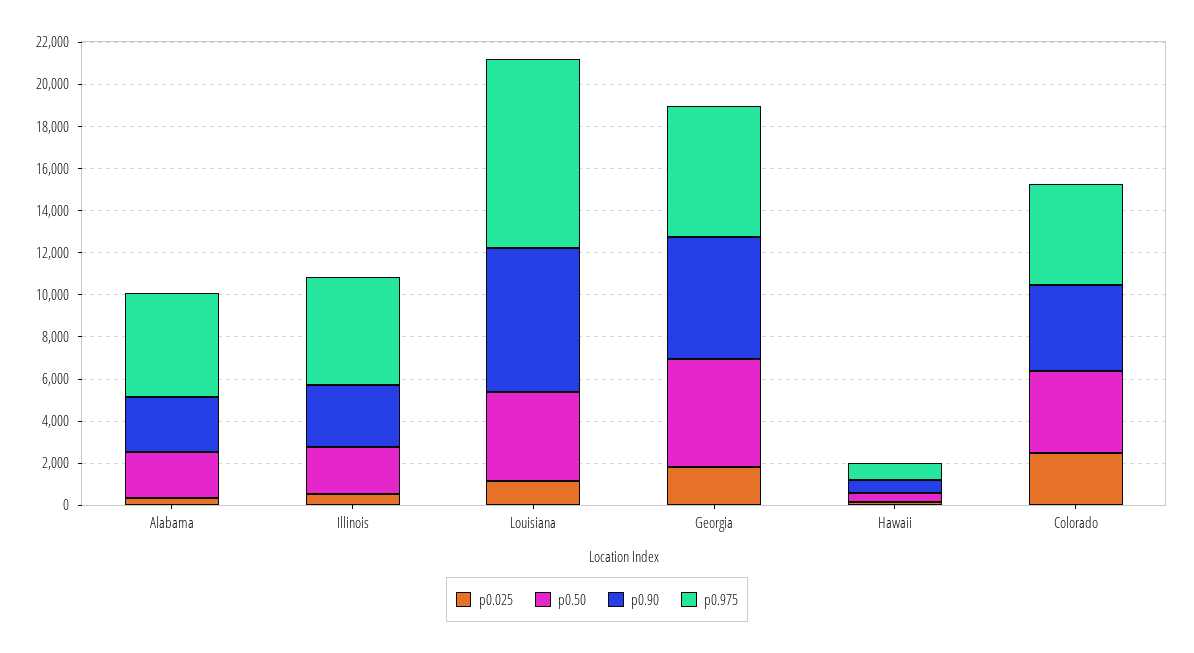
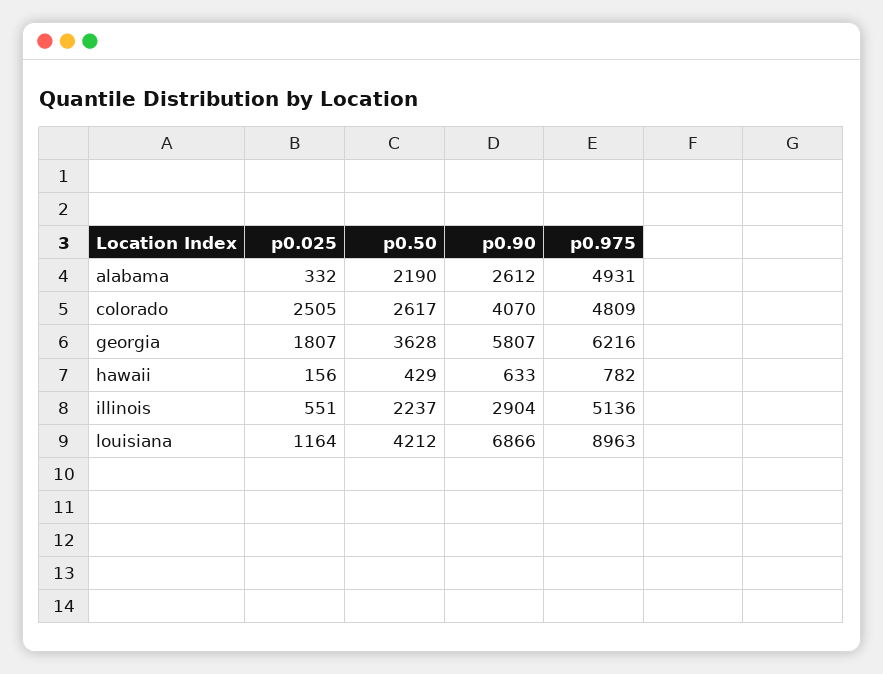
p0.50, Georgia: 5000 -> 3628
p0.50, Colorado: 4000 -> 2617

